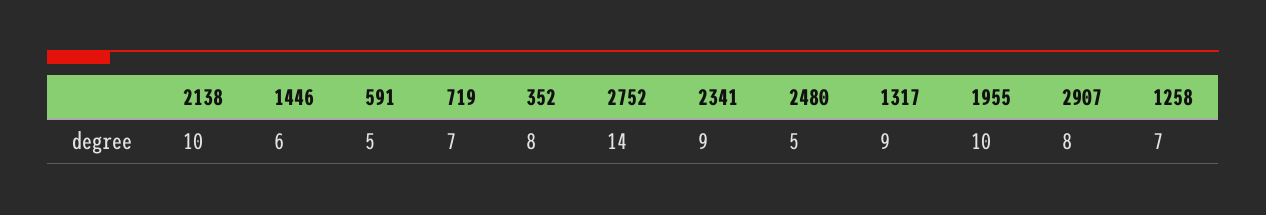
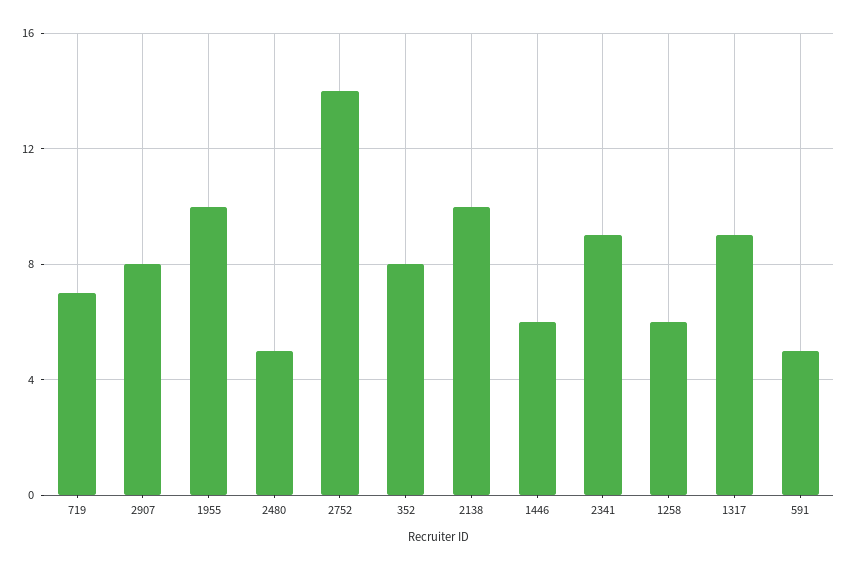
1258: 7 -> 6

